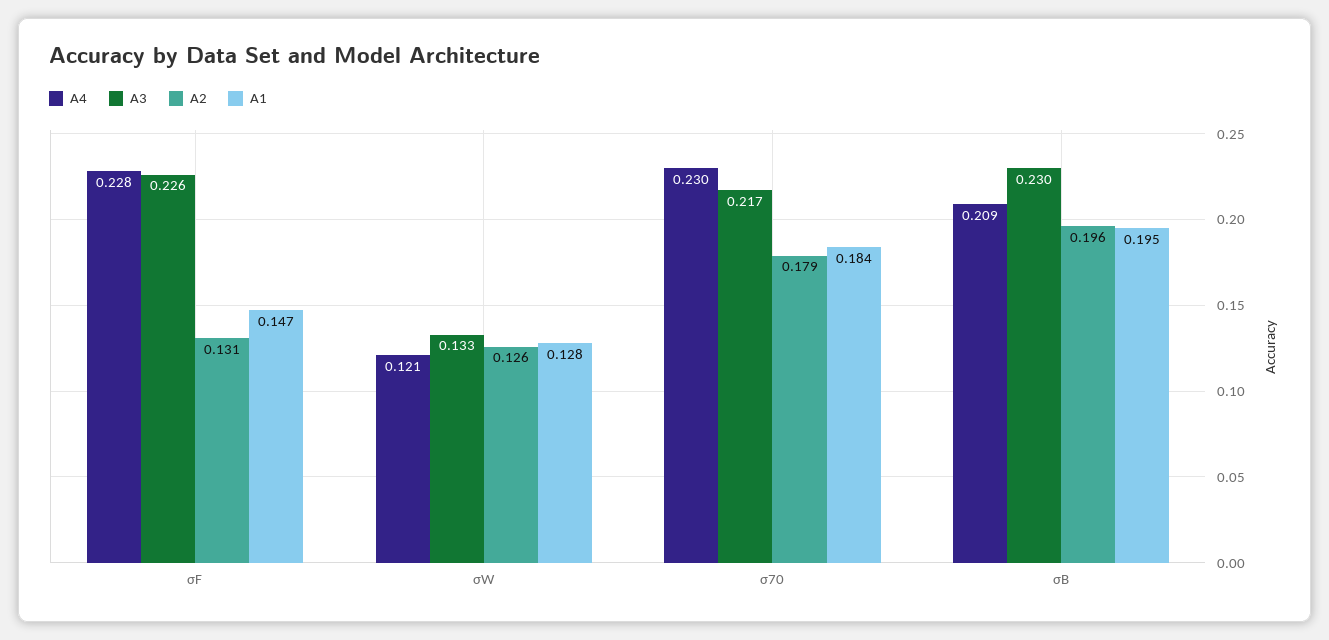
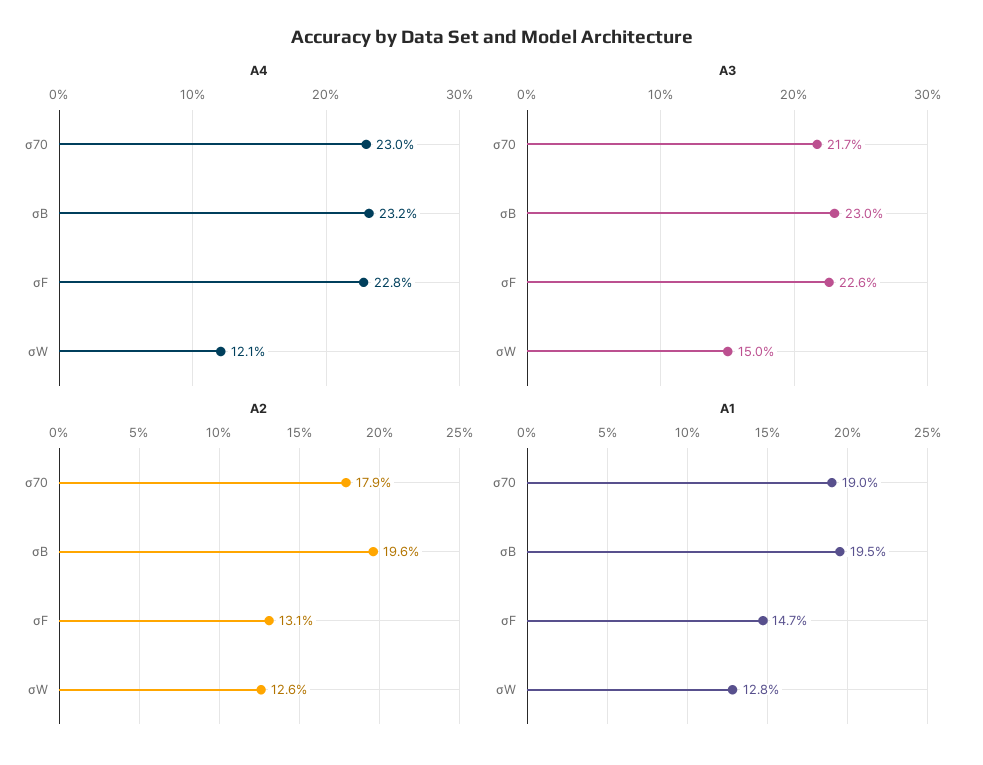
A3, σW: 0.133 -> 0.15
A1, σ70: 0.184 -> 0.19
A4, σB: 0.209 -> 0.232

